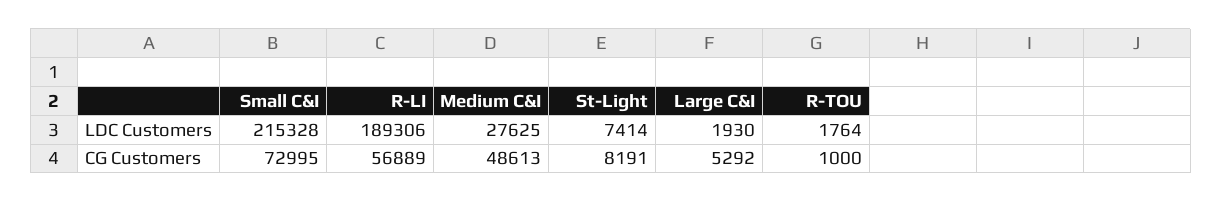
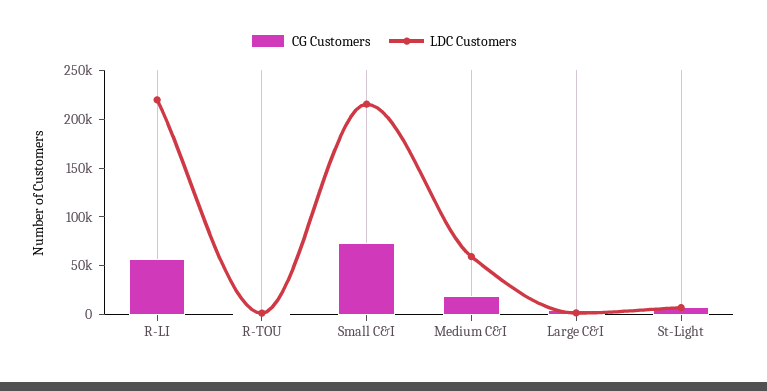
LDC Customers, R-LI: 189306 -> 220000
LDC Customers, Medium C&I: 27625 -> 60000
CG Customers, Medium C&I: 48613 -> 20000

